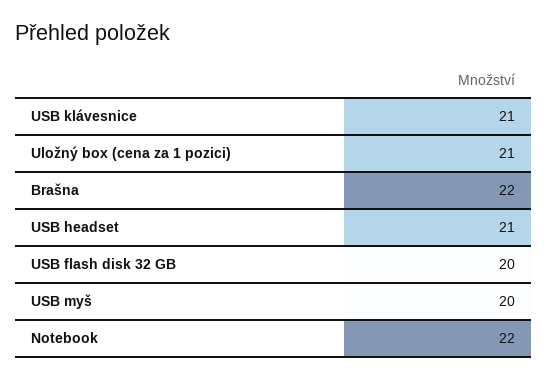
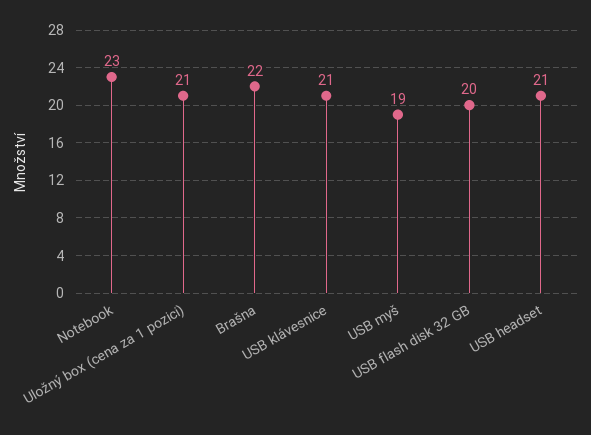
USB myš: 20 -> 19
Notebook: 22 -> 23

